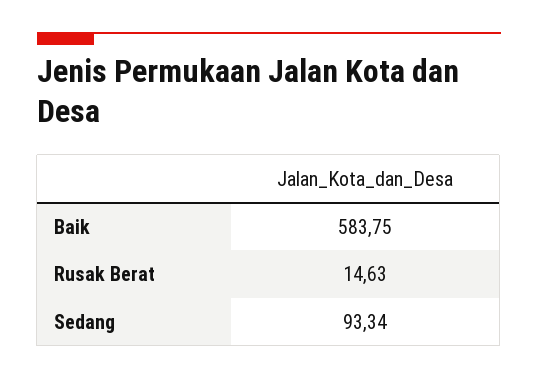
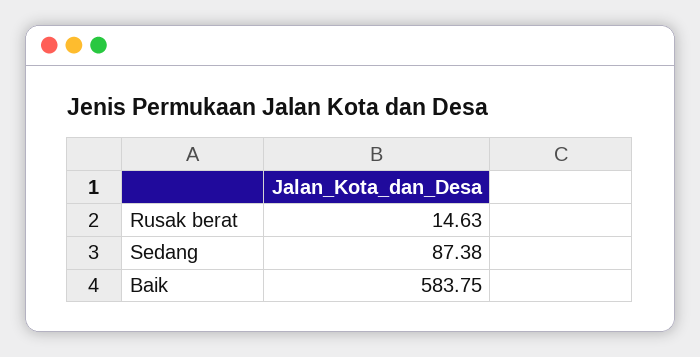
Sedang: 93.34 -> 87.38

